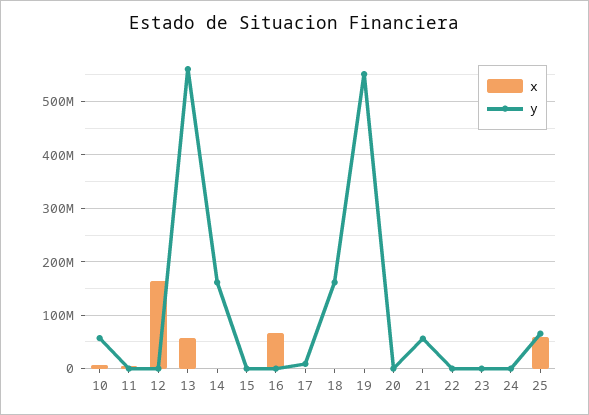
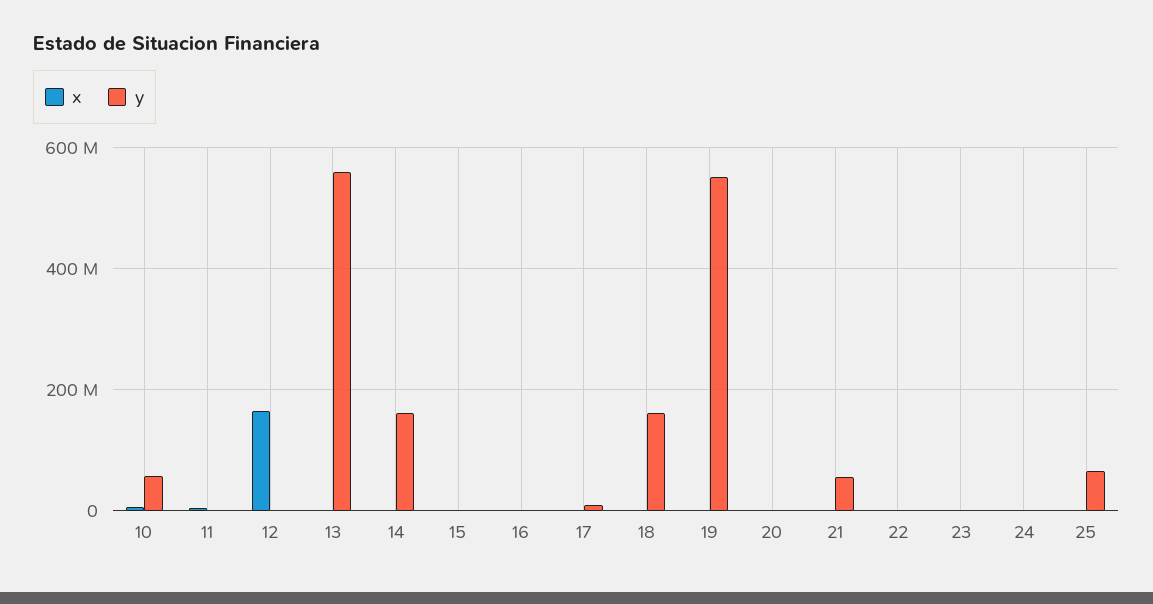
x, 13: 60000000 -> 0
x, 16: 60000000 -> 0
x, 25: 60000000 -> 0

